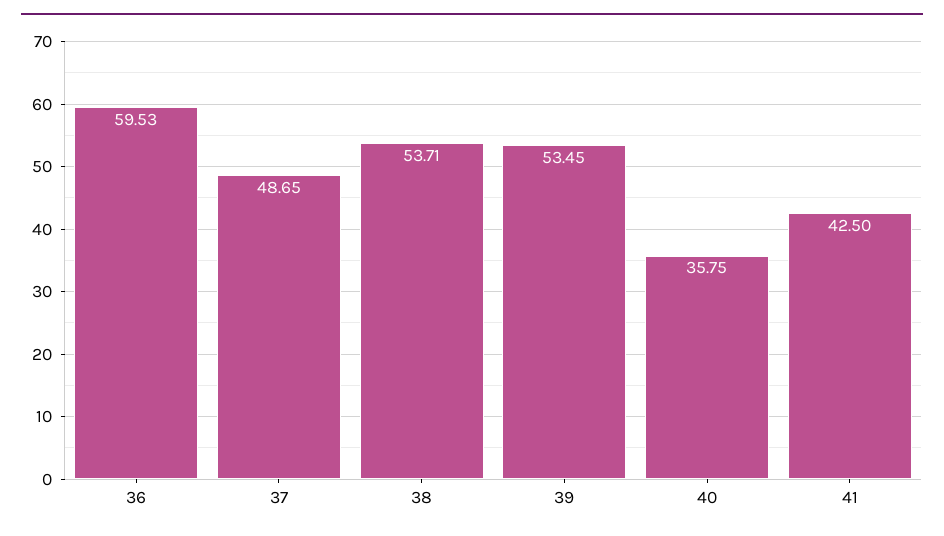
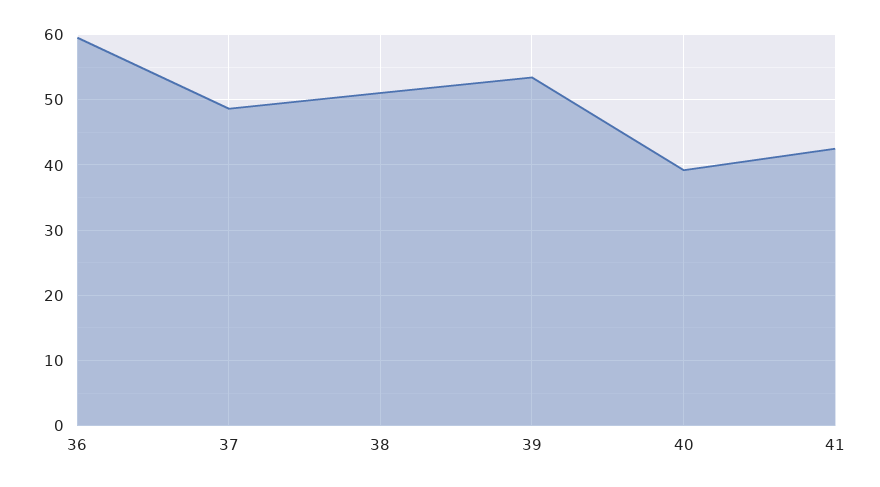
38: 53.71 -> 51
40: 35.75 -> 39

